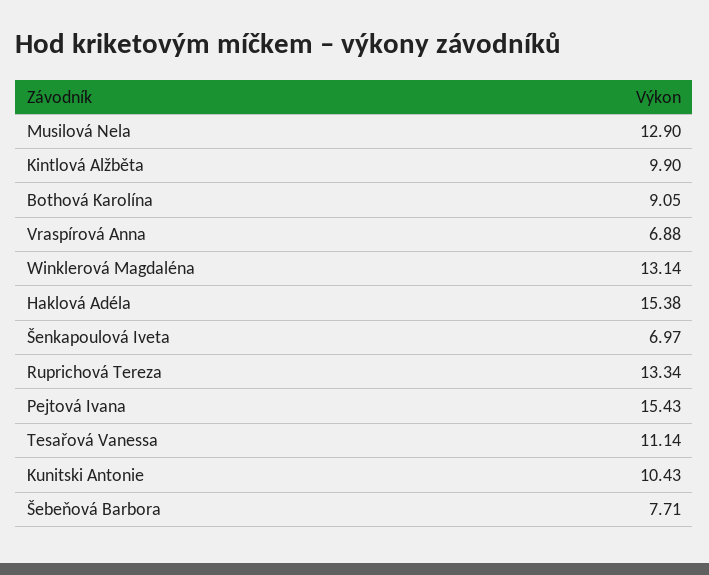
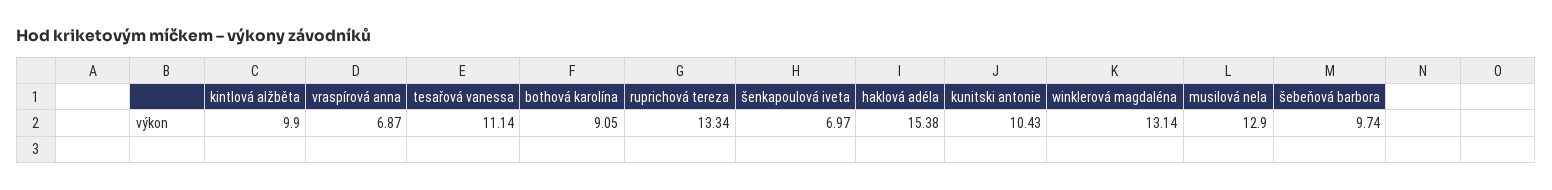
Vraspírová Anna: 6.88 -> 6.87
Pejtová Ivana: 15.43 -> none
Šebeňová Barbora: 7.71 -> 9.74

